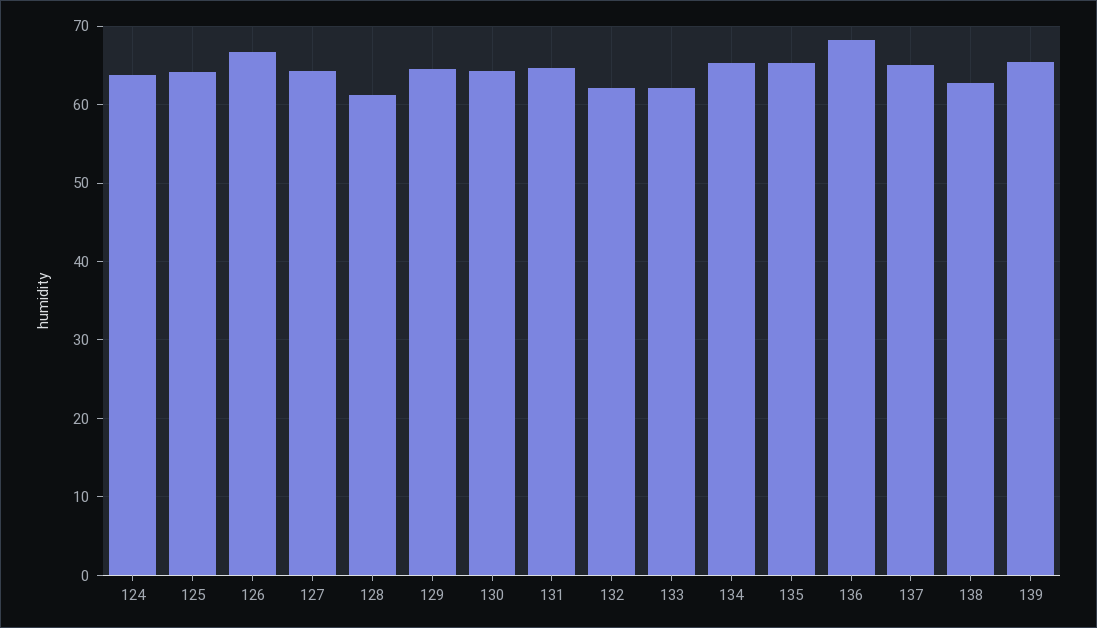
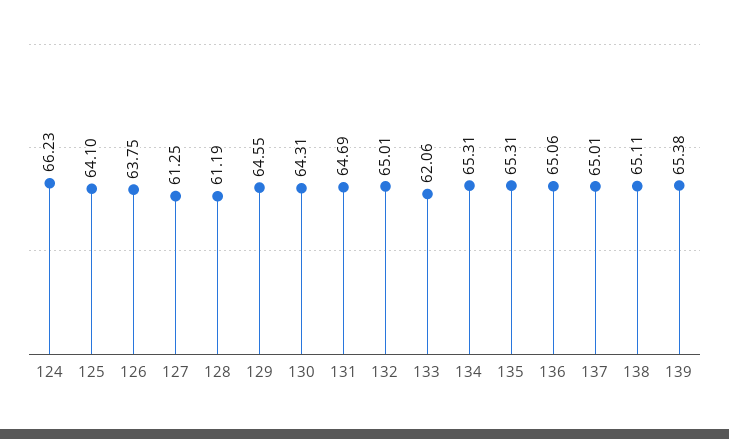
124: 64 -> 66.23
126: 67 -> 63.75
127: 64 -> 61.25
132: 62 -> 65.01
136: 68 -> 65.06
138: 63 -> 65.11

